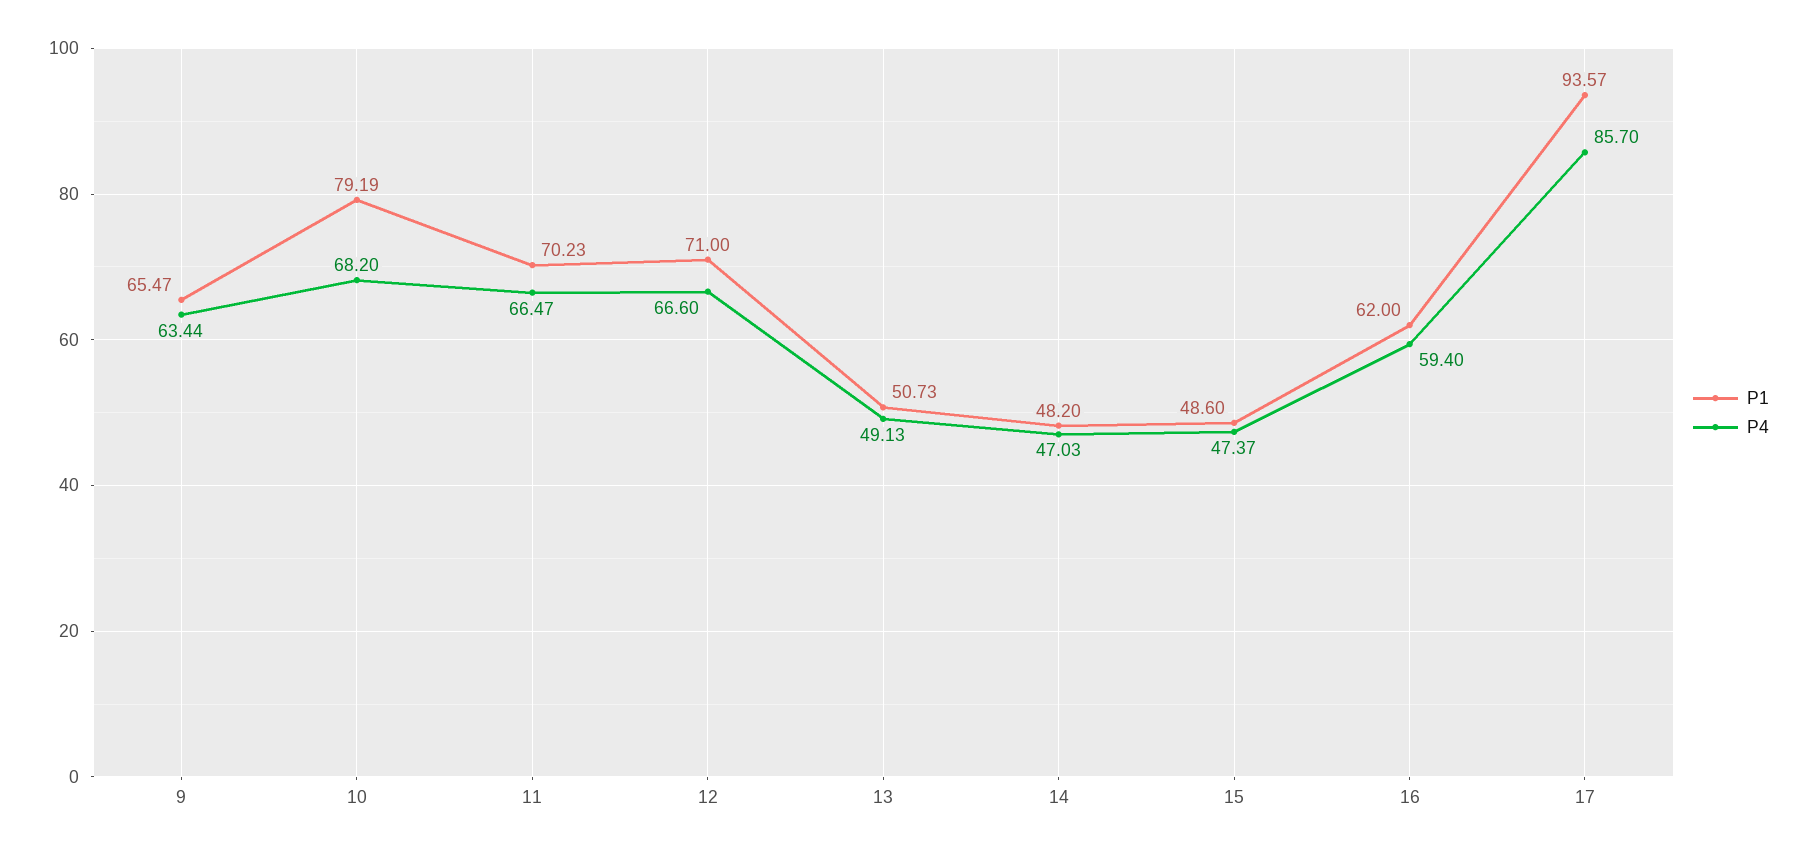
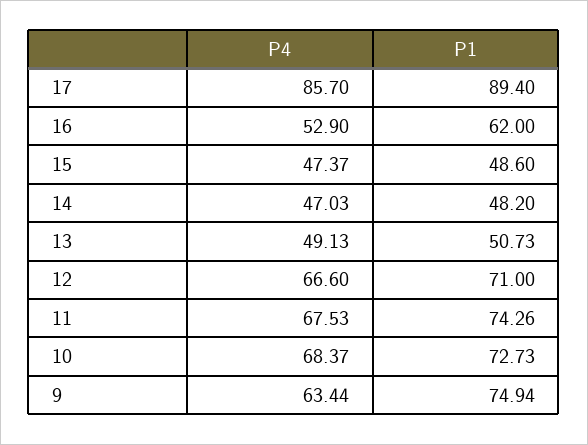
P1, 9: 65.47 -> 74.94
P1, 10: 79.19 -> 72.73
P4, 10: 68.2 -> 68.37
P1, 11: 70.23 -> 74.26
P4, 11: 66.47 -> 67.53
P4, 16: 59.4 -> 52.9
P1, 17: 93.57 -> 89.4

